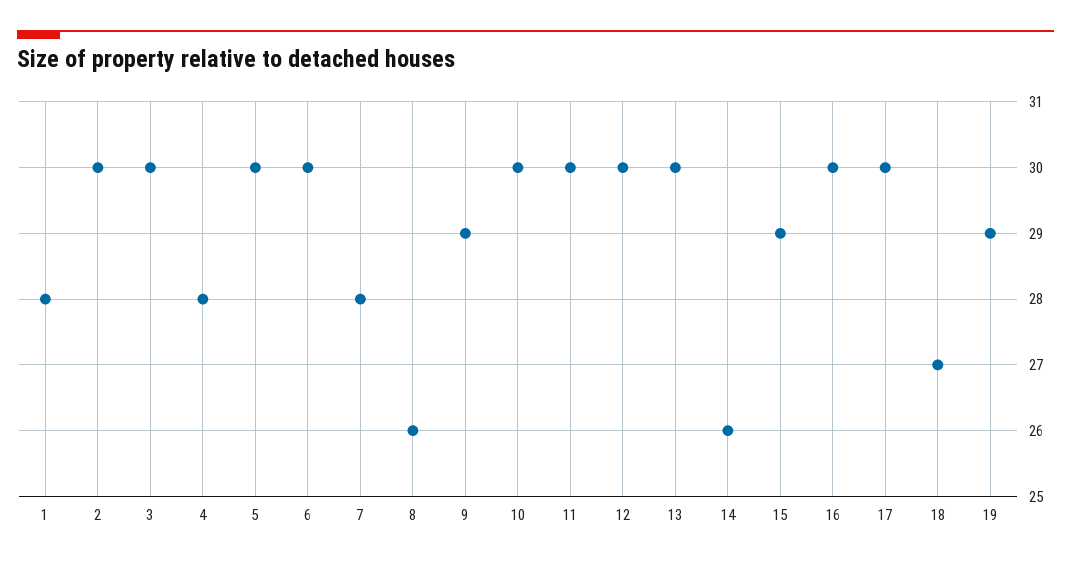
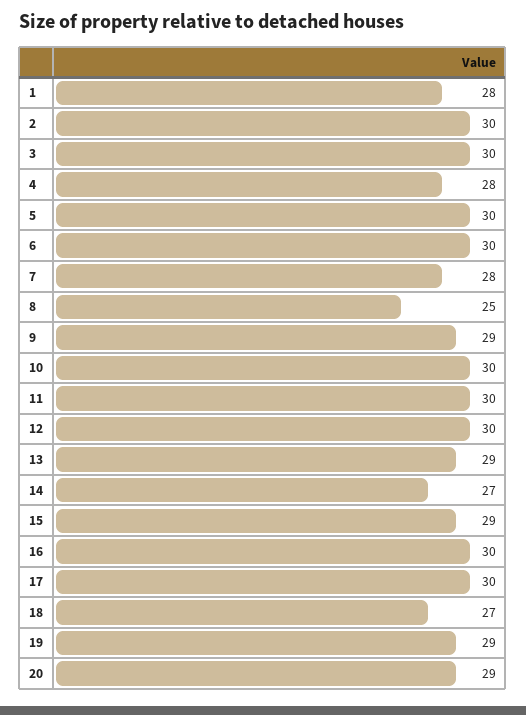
8: 26 -> 25
13: 30 -> 29
14: 26 -> 27
20: none -> 29

